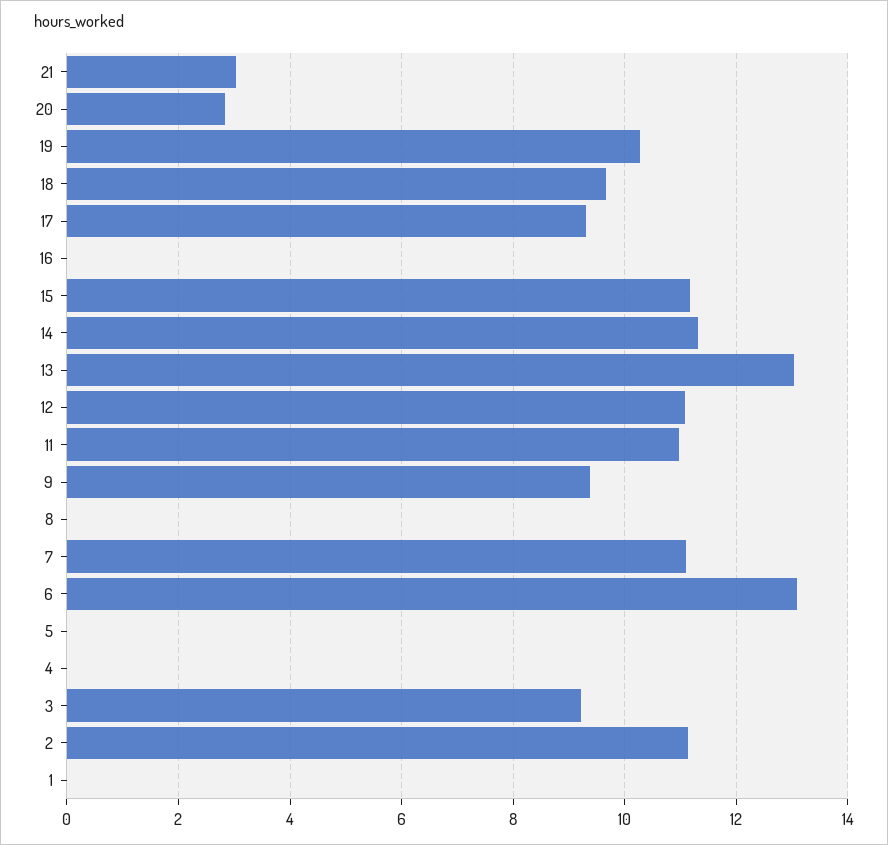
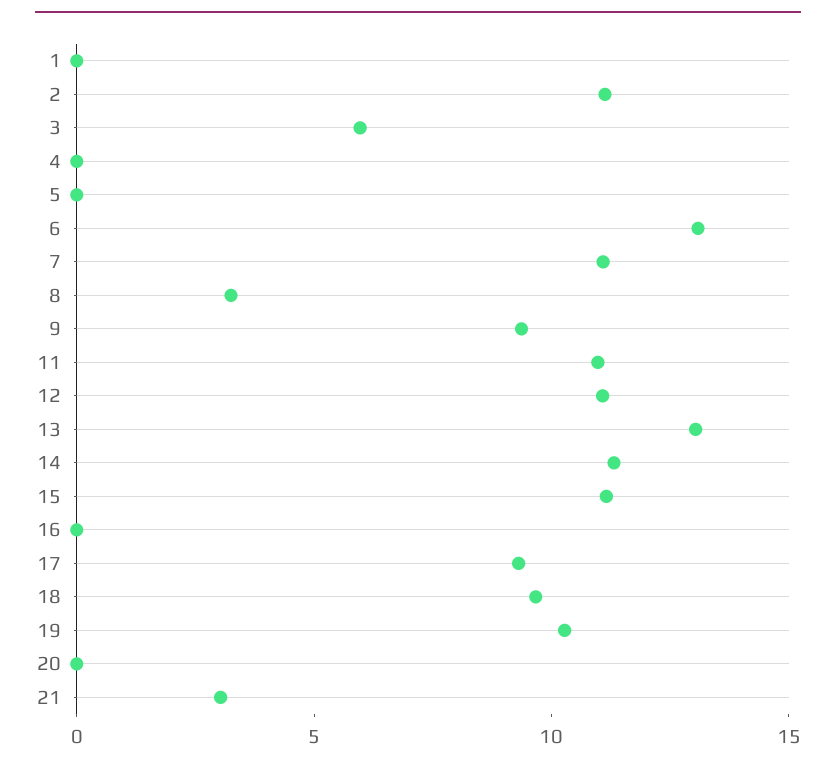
20: 2.8 -> 0
8: 0 -> 3
3: 9.2 -> 6

